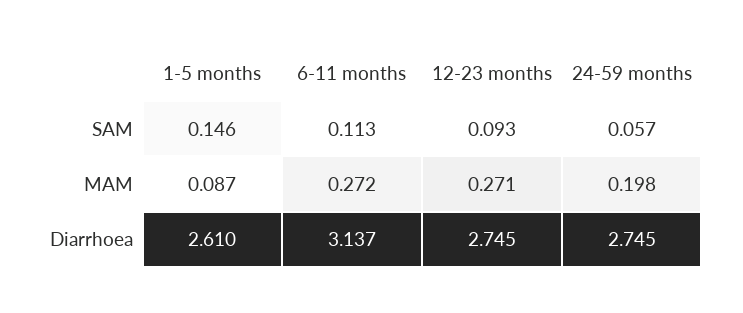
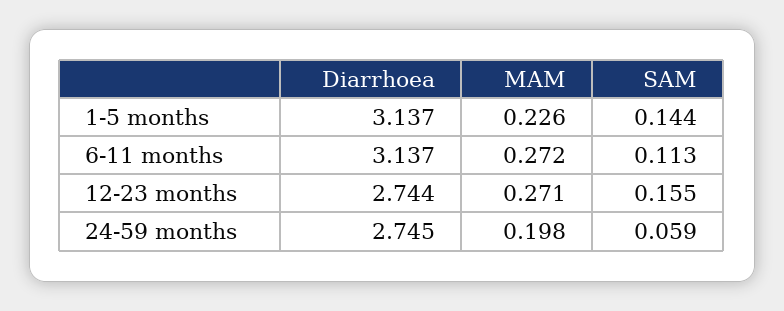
1-5 months, SAM: 0.146 -> 0.144
12-23 months, SAM: 0.093 -> 0.155
24-59 months, SAM: 0.057 -> 0.059
1-5 months, MAM: 0.087 -> 0.226
1-5 months, Diarrhoea: 2.61 -> 3.137
12-23 months, Diarrhoea: 2.745 -> 2.744

